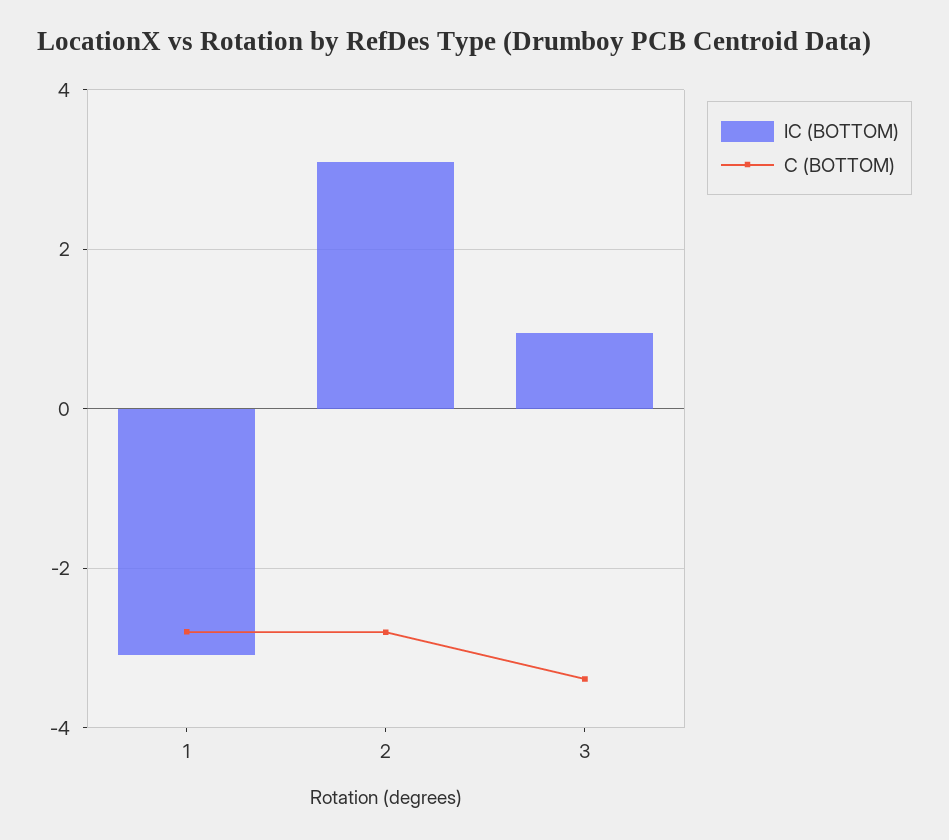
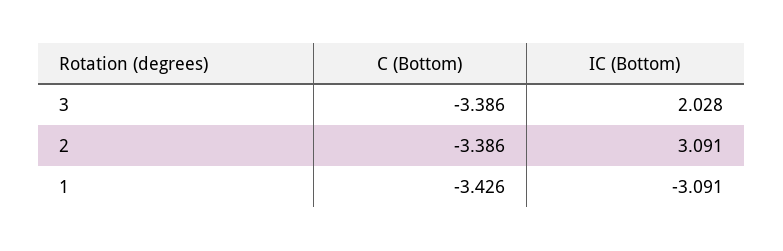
C (BOTTOM), 1: -2.8 -> -3.426
C (BOTTOM), 2: -2.8 -> -3.386
IC (BOTTOM), 3: 1 -> 2.028

